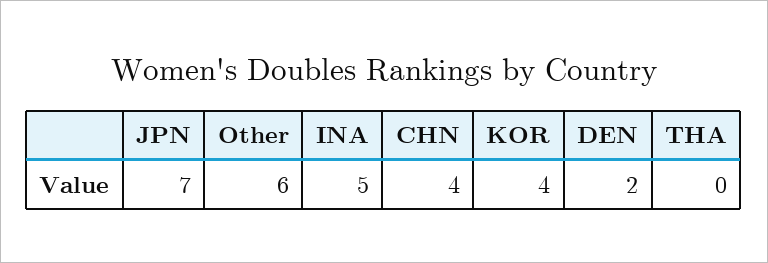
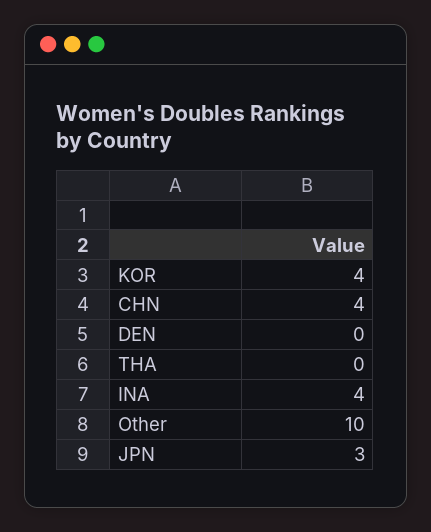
JPN: 7 -> 3
Other: 6 -> 10
INA: 5 -> 4
DEN: 2 -> 0

